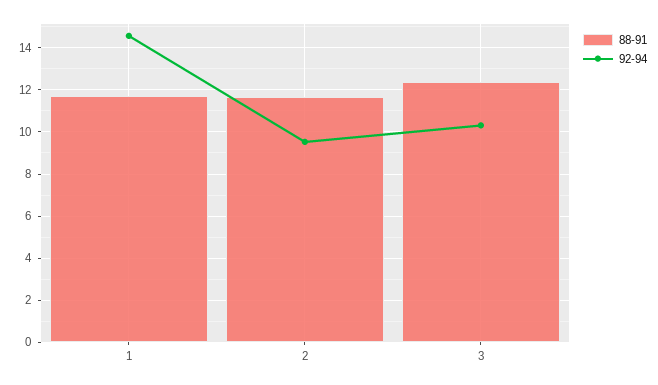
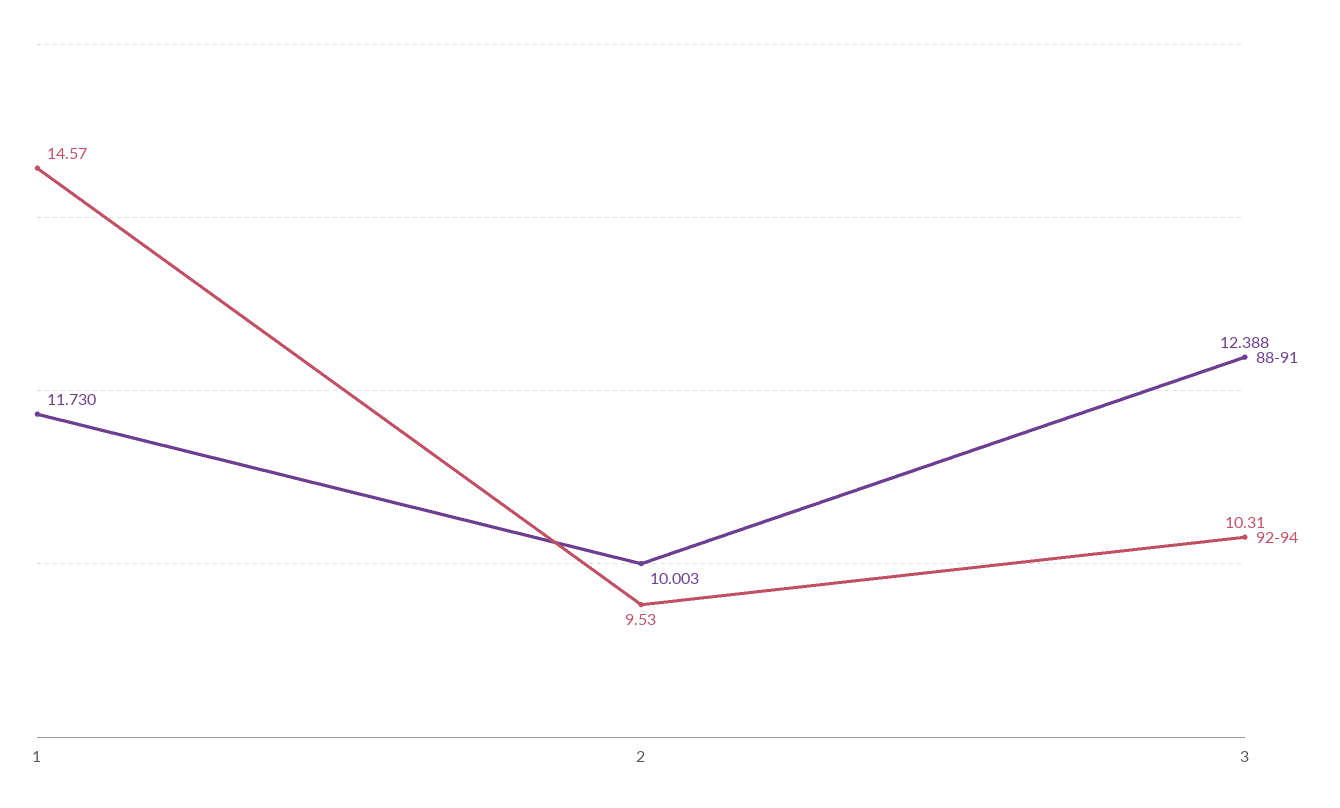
88-91, 2: 11.5 -> 10.003

